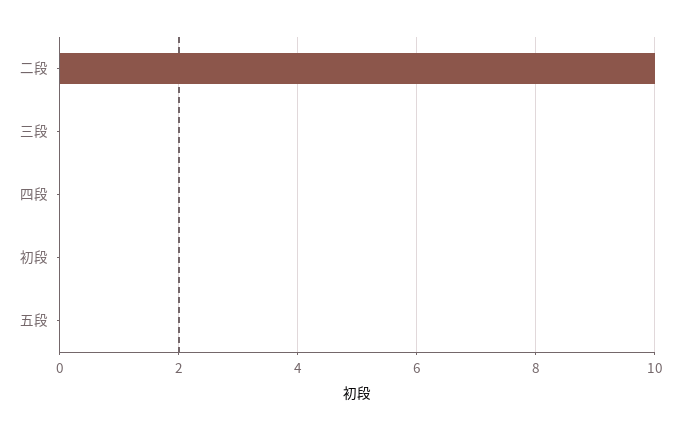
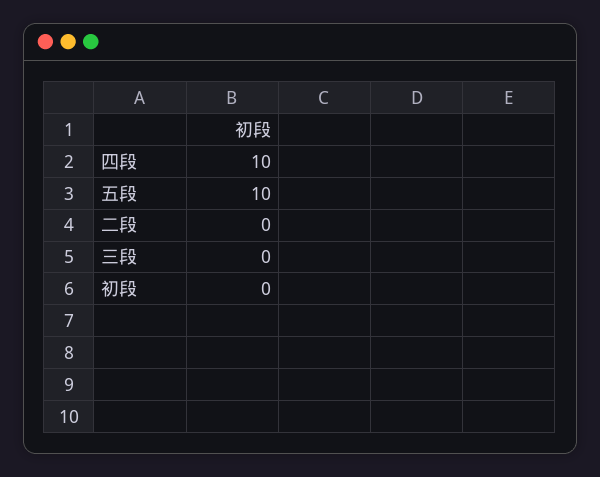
二段: 10 -> 0
四段: 0 -> 10
五段: 0 -> 10

